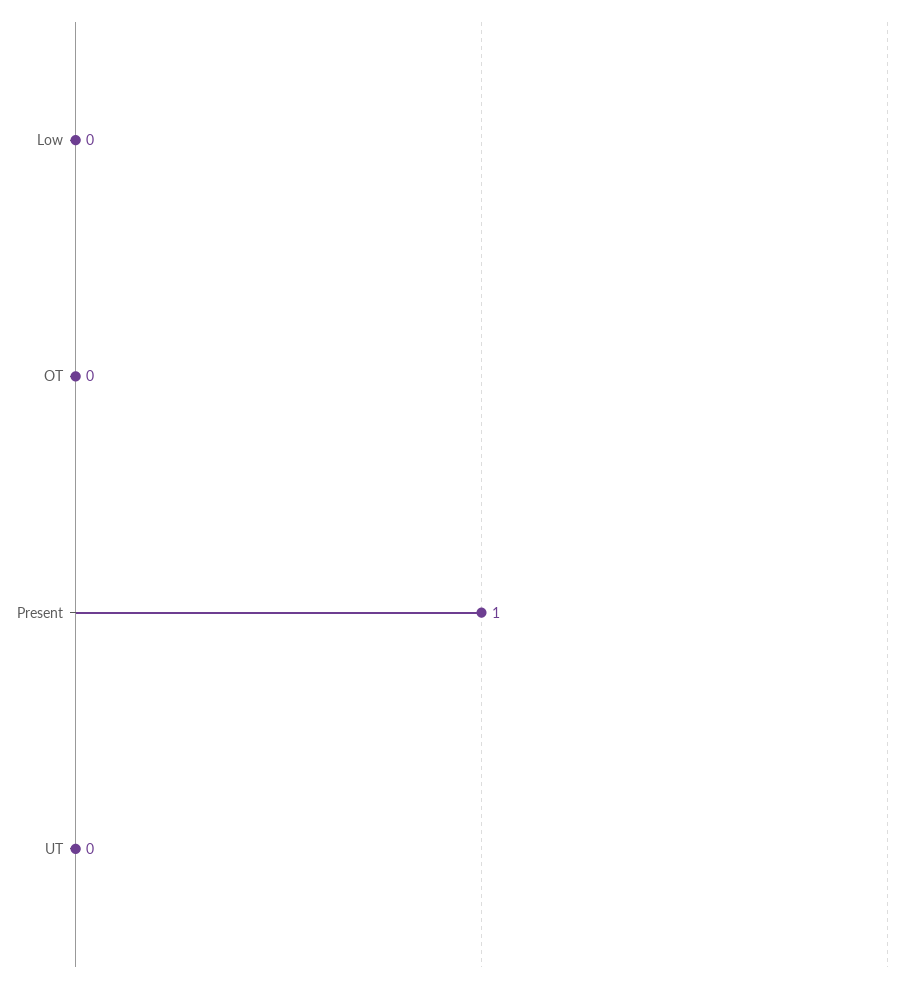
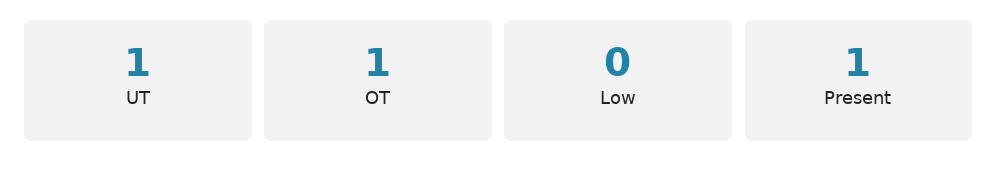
OT: 0 -> 1
UT: 0 -> 1

